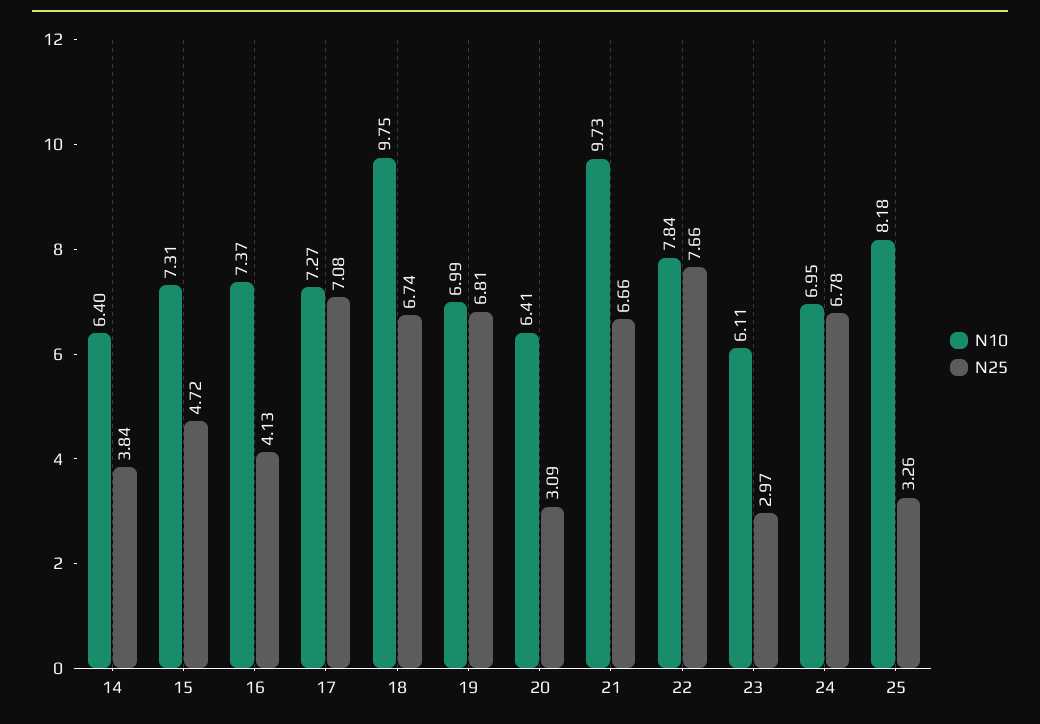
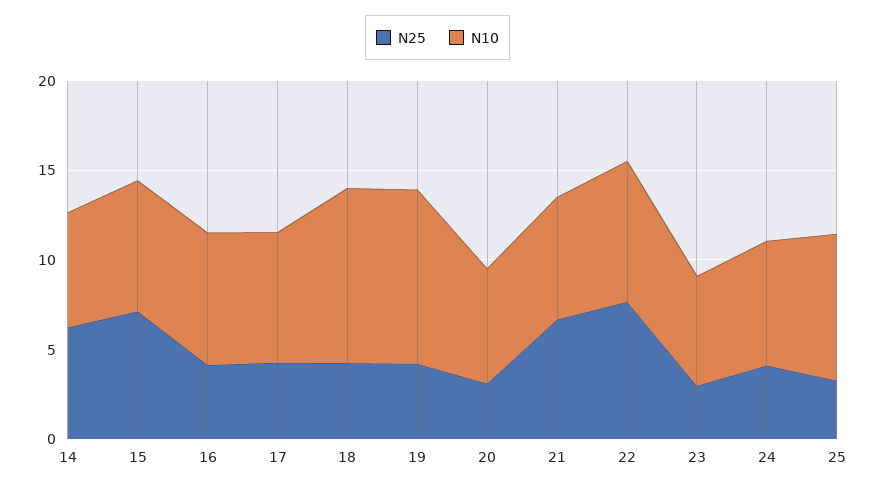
N25, 14: 3.84 -> 6
N25, 15: 4.72 -> 7
N25, 17: 7.08 -> 4
N25, 18: 6.74 -> 4
N10, 19: 6.99 -> 10
N25, 19: 6.81 -> 4
N10, 21: 9.73 -> 7
N25, 24: 6.78 -> 4

